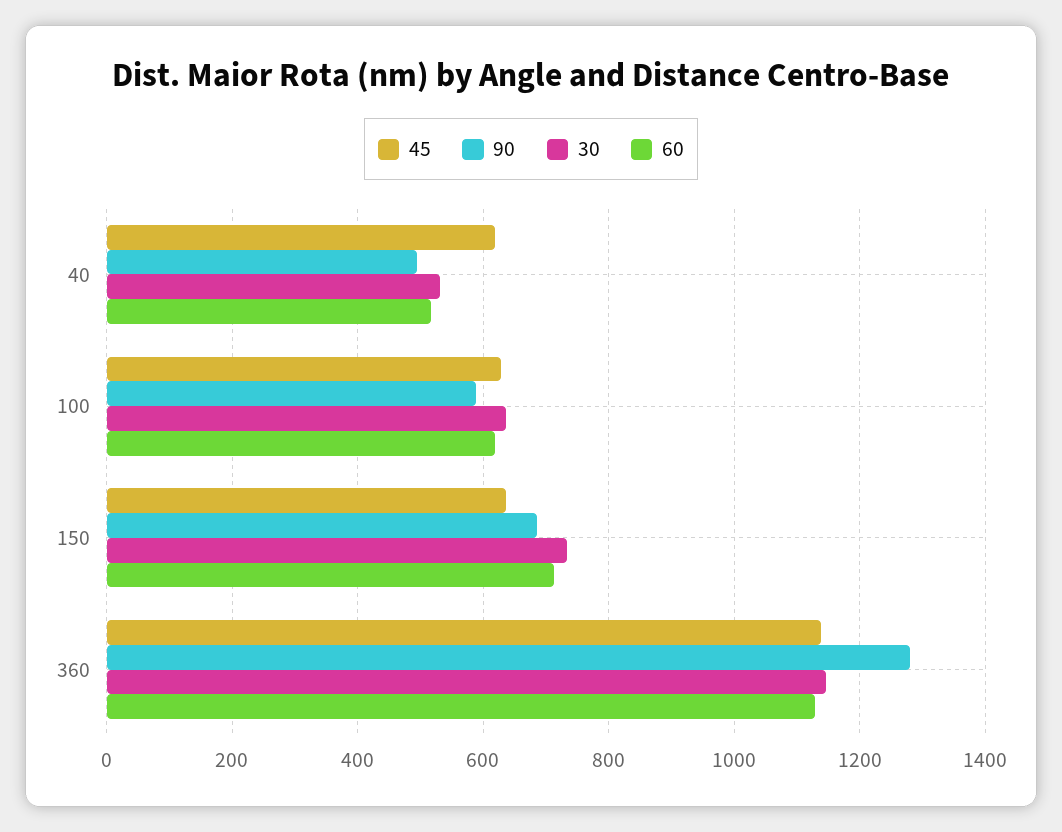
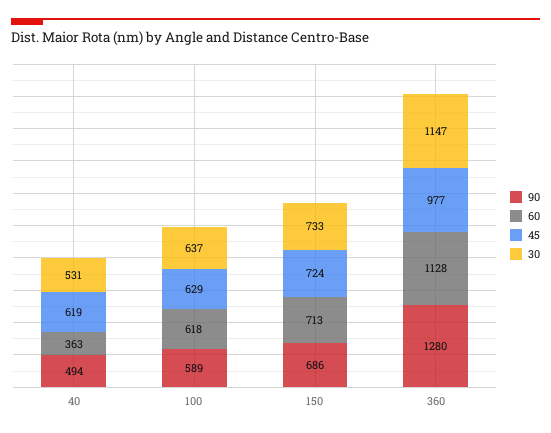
60, 40: 520 -> 363
45, 150: 640 -> 724
45, 360: 1140 -> 977

